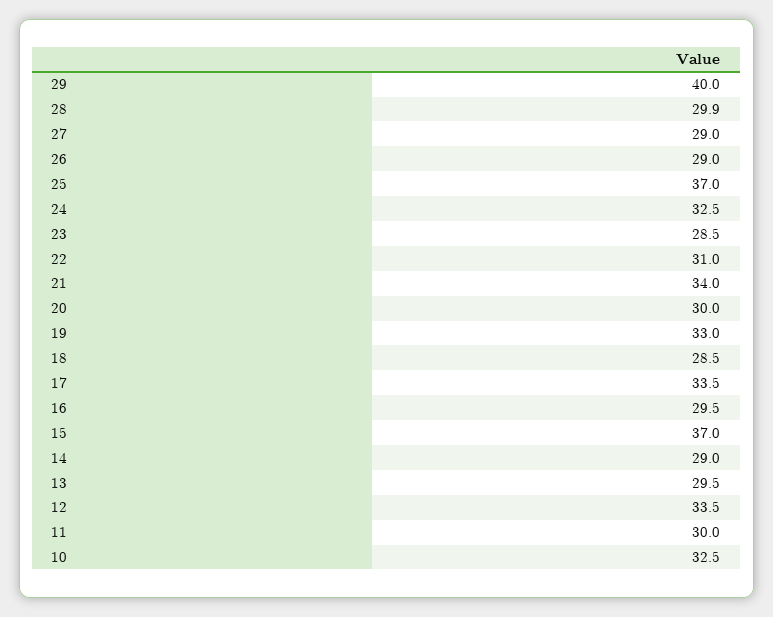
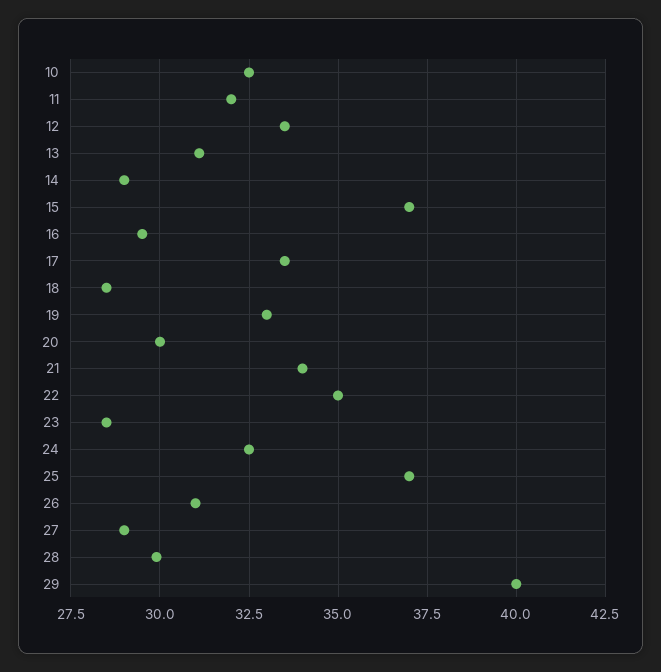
26: 29 -> 31
22: 31 -> 35
13: 29.5 -> 31
11: 30 -> 32

